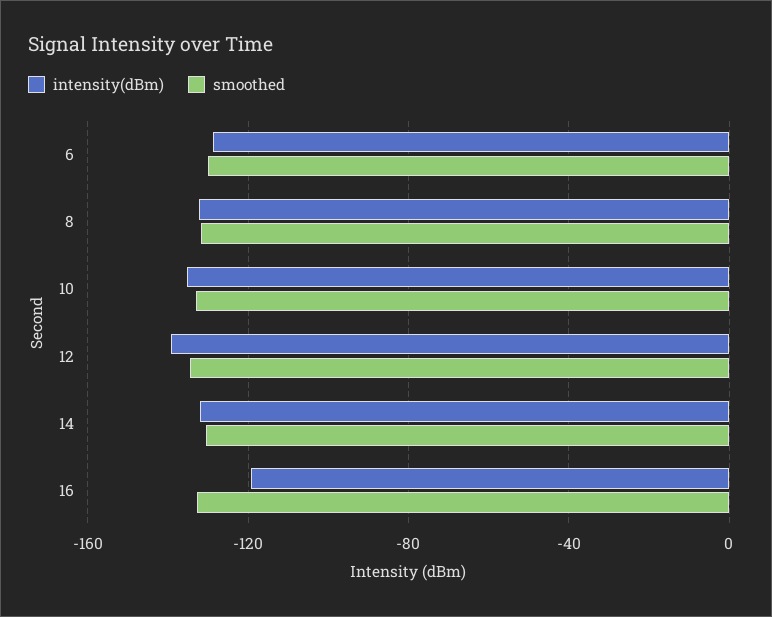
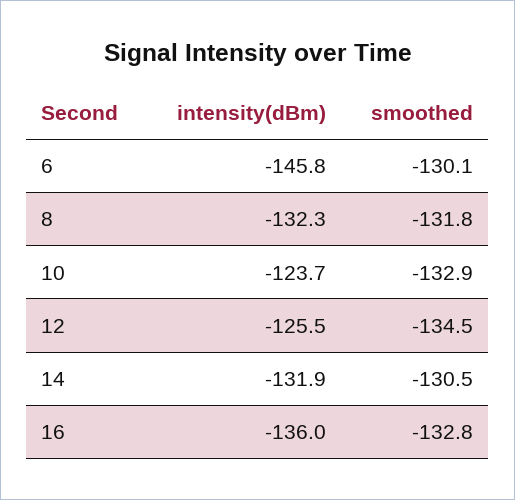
intensity(dBm), 6: -130 -> -145.8
intensity(dBm), 10: -135 -> -123.7
intensity(dBm), 12: -140 -> -125.5
intensity(dBm), 16: -120 -> -136

